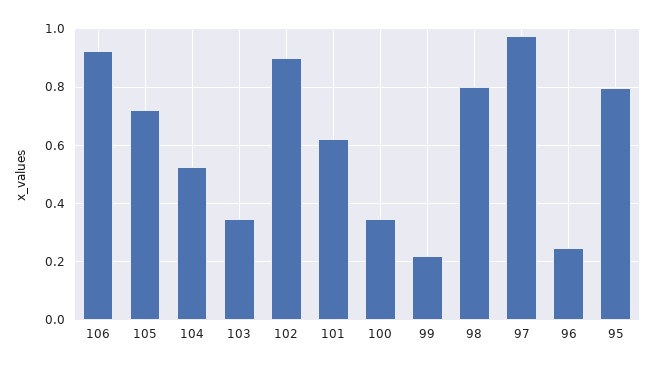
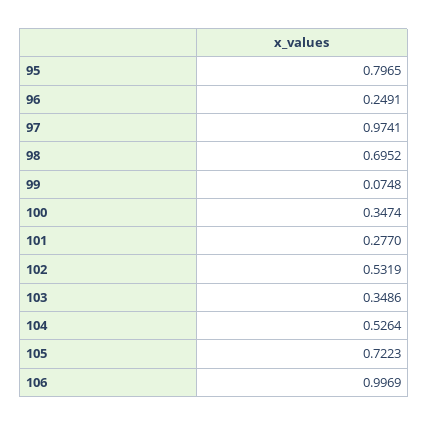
106: 0.925 -> 0.9969
102: 0.9 -> 0.5319
101: 0.625 -> 0.277
99: 0.225 -> 0.0748
98: 0.8 -> 0.6952

